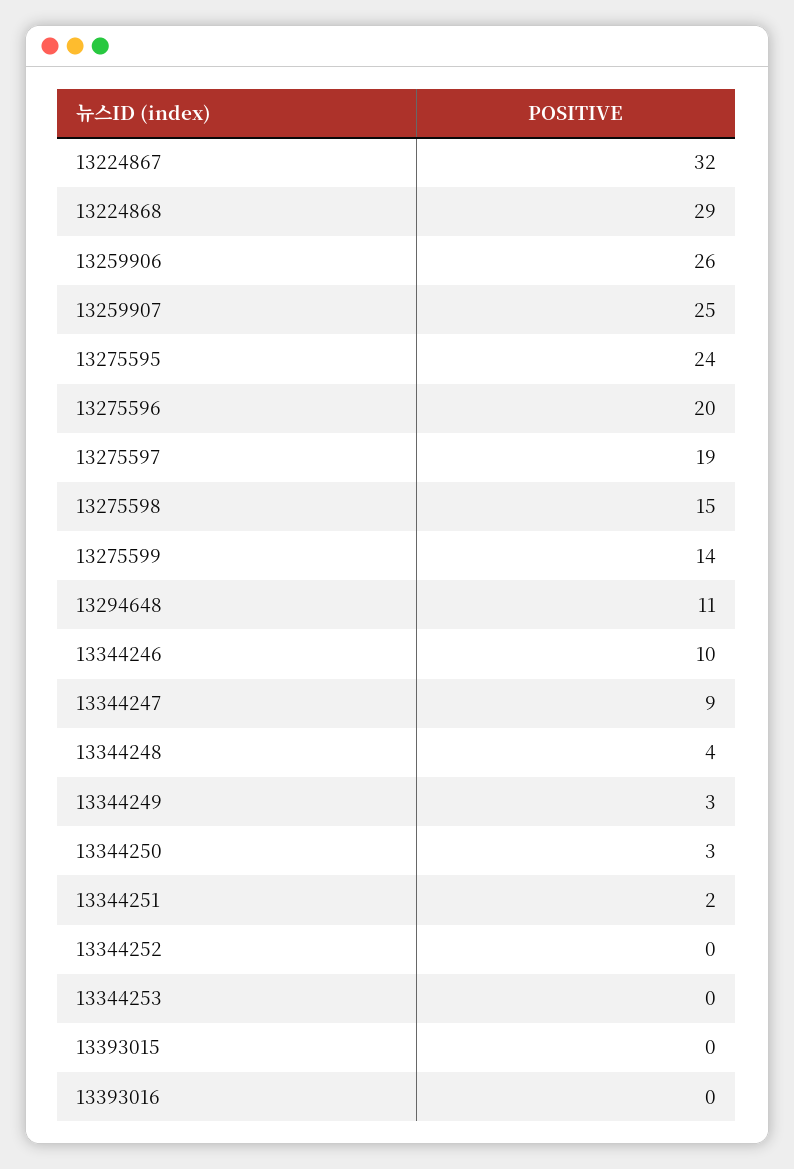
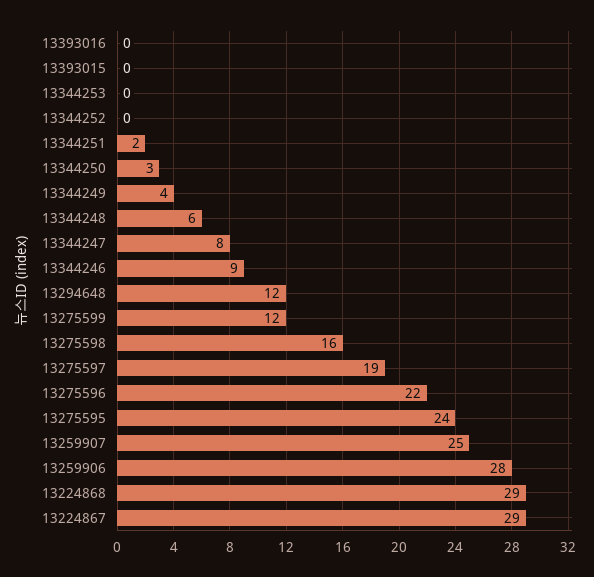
13224867: 32 -> 29
13259906: 26 -> 28
13275596: 20 -> 22
13275598: 15 -> 16
13275599: 14 -> 12
13294648: 11 -> 12
13344246: 10 -> 9
13344247: 9 -> 8
13344248: 4 -> 6
13344249: 3 -> 4

